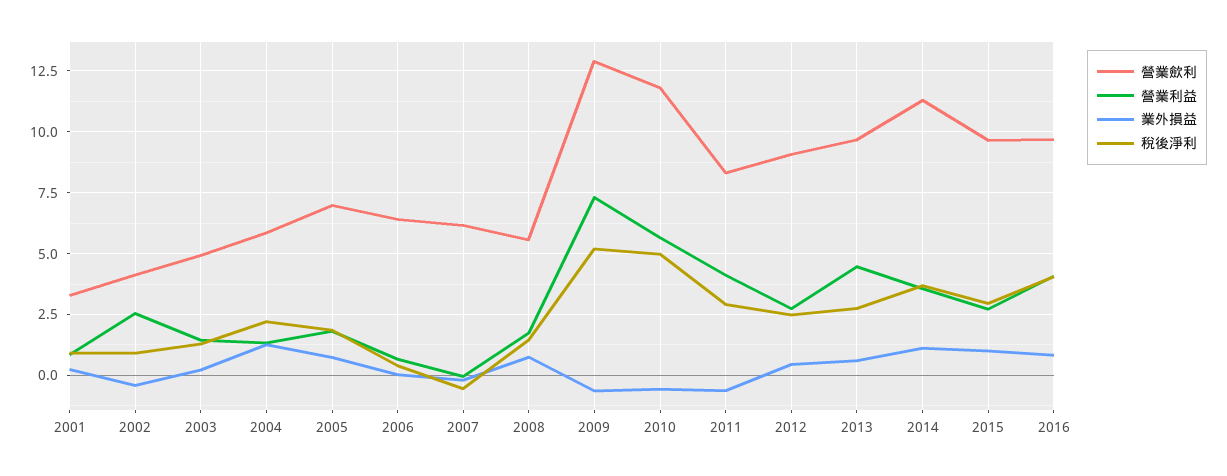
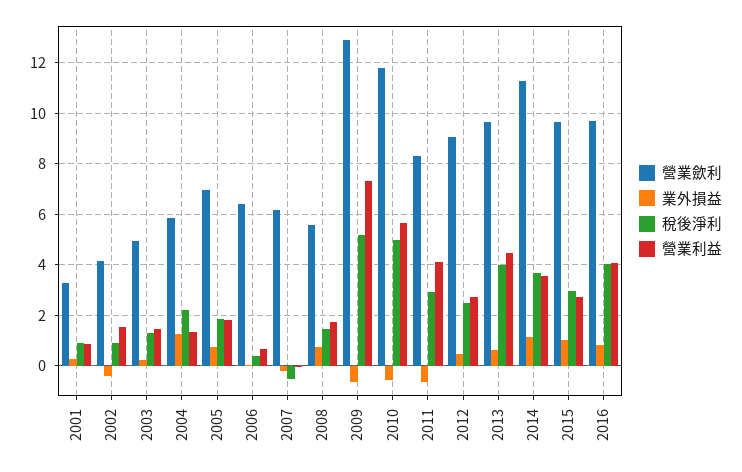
營業利益, 2002: 2.5 -> 1.5
稅後淨利, 2013: 2.75 -> 4

